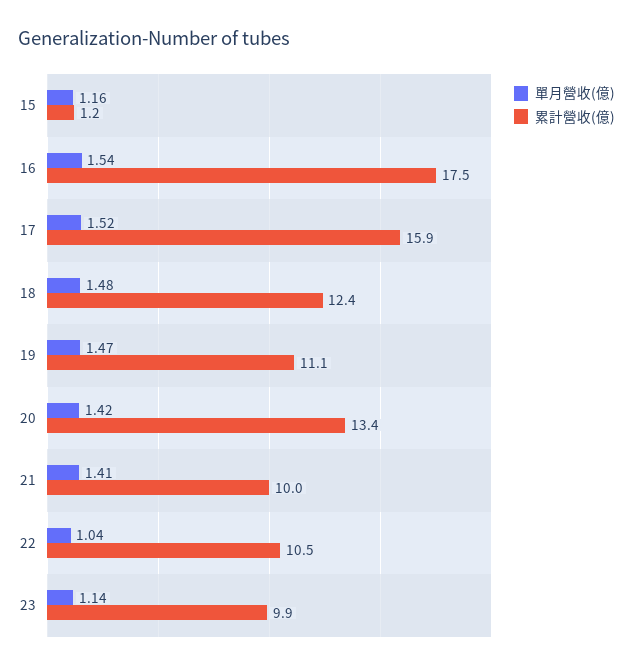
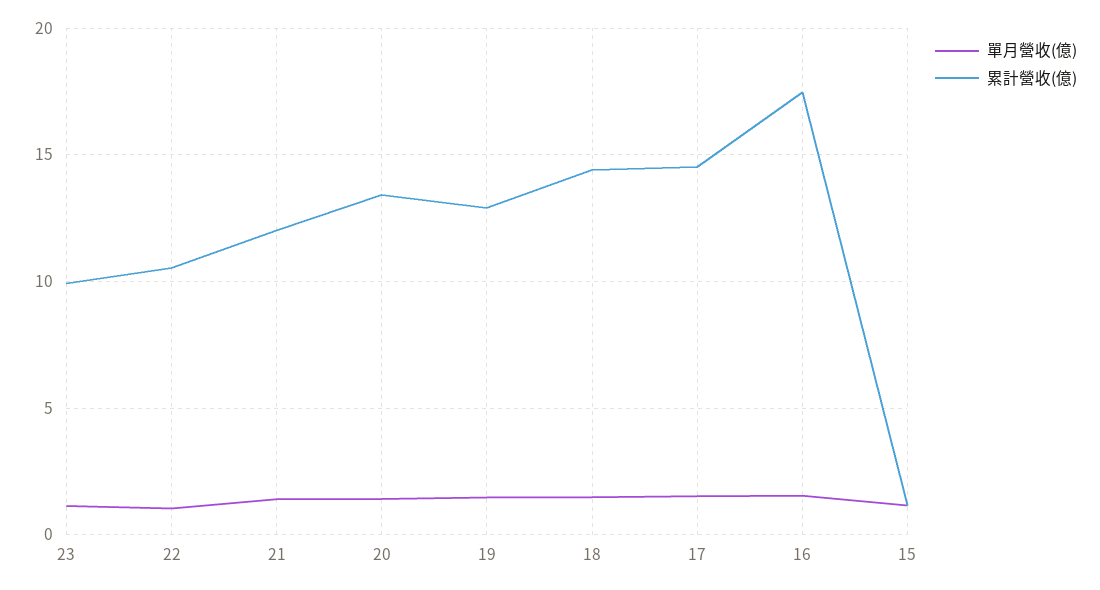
累計營收(億), 17: 15.9 -> 14.5
累計營收(億), 18: 12.4 -> 14.5
累計營收(億), 19: 11.1 -> 13
累計營收(億), 21: 10 -> 12

